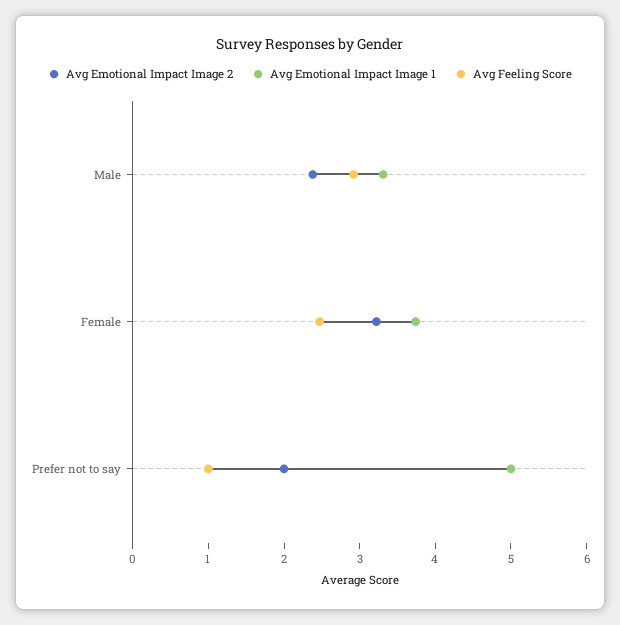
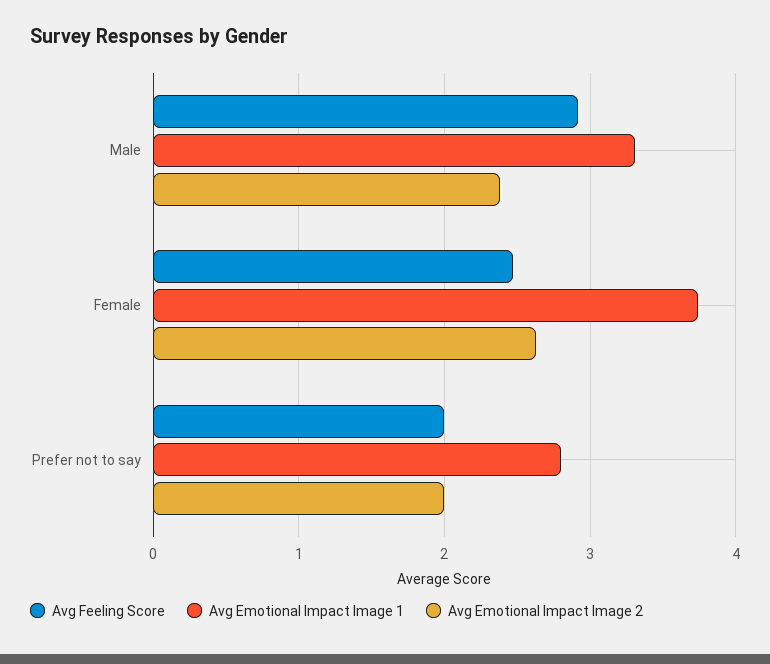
Avg Emotional Impact Image 2, Female: 3.2 -> 2.6
Avg Emotional Impact Image 1, Prefer not to say: 5 -> 2.8
Avg Feeling Score, Prefer not to say: 1 -> 2

